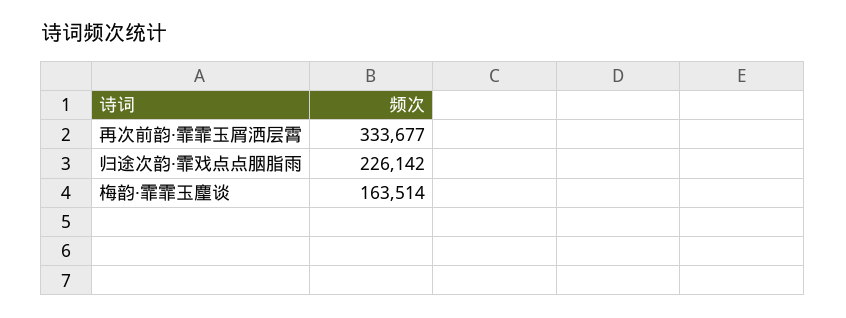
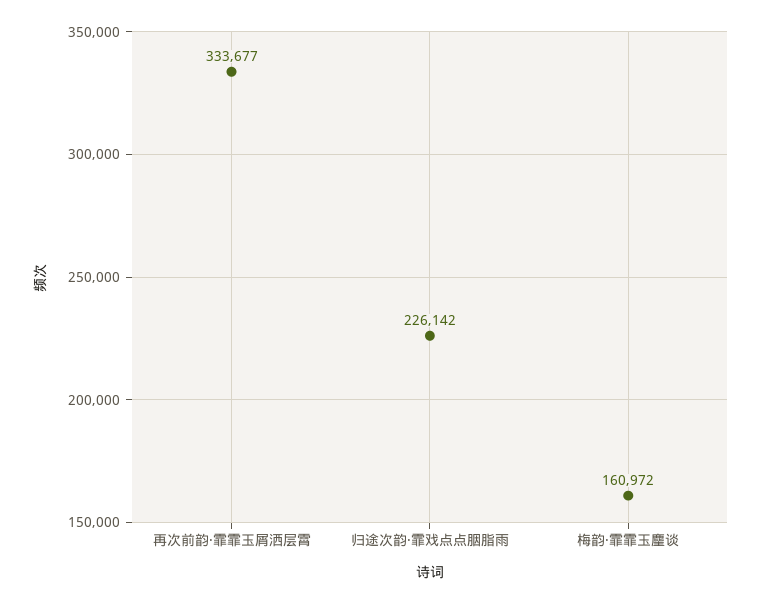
梅韵·霏霏玉麈谈: 163514 -> 160972

